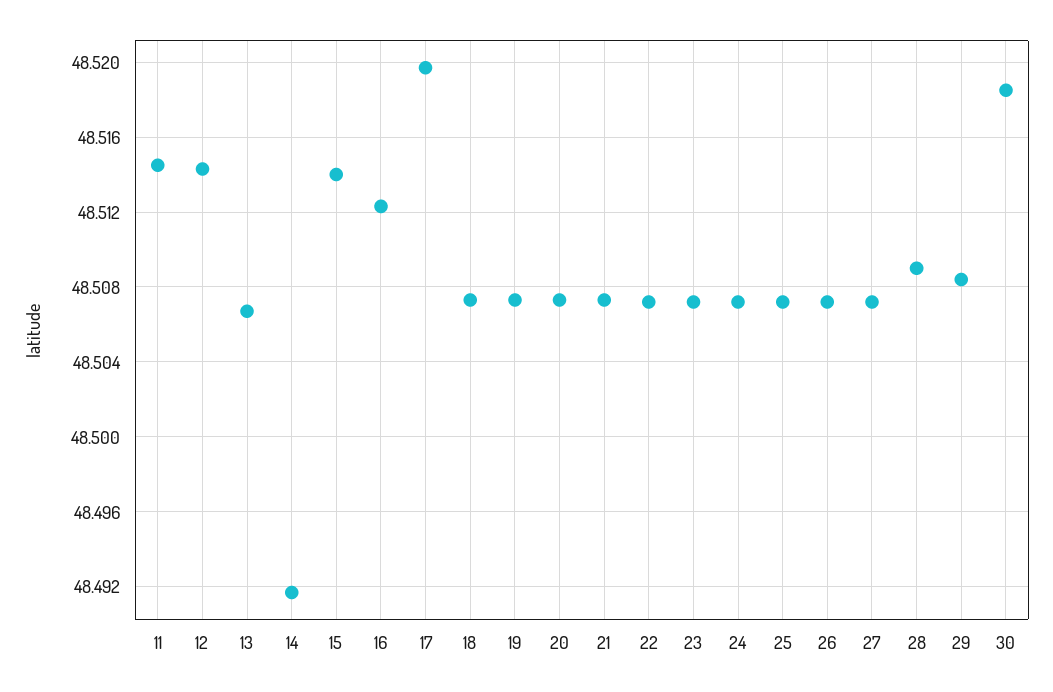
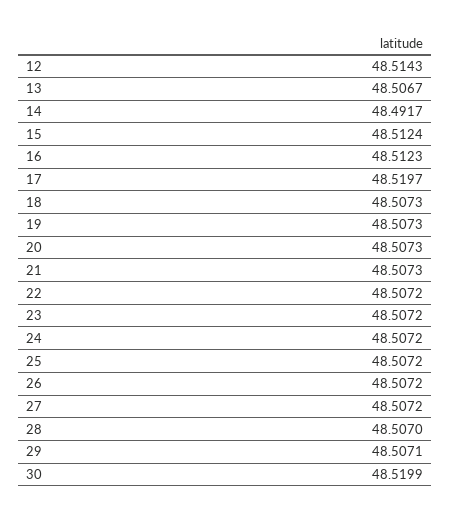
11: 48.5145 -> none
15: 48.514 -> 48.5124
28: 48.509 -> 48.507
29: 48.5085 -> 48.5071
30: 48.5185 -> 48.5199

